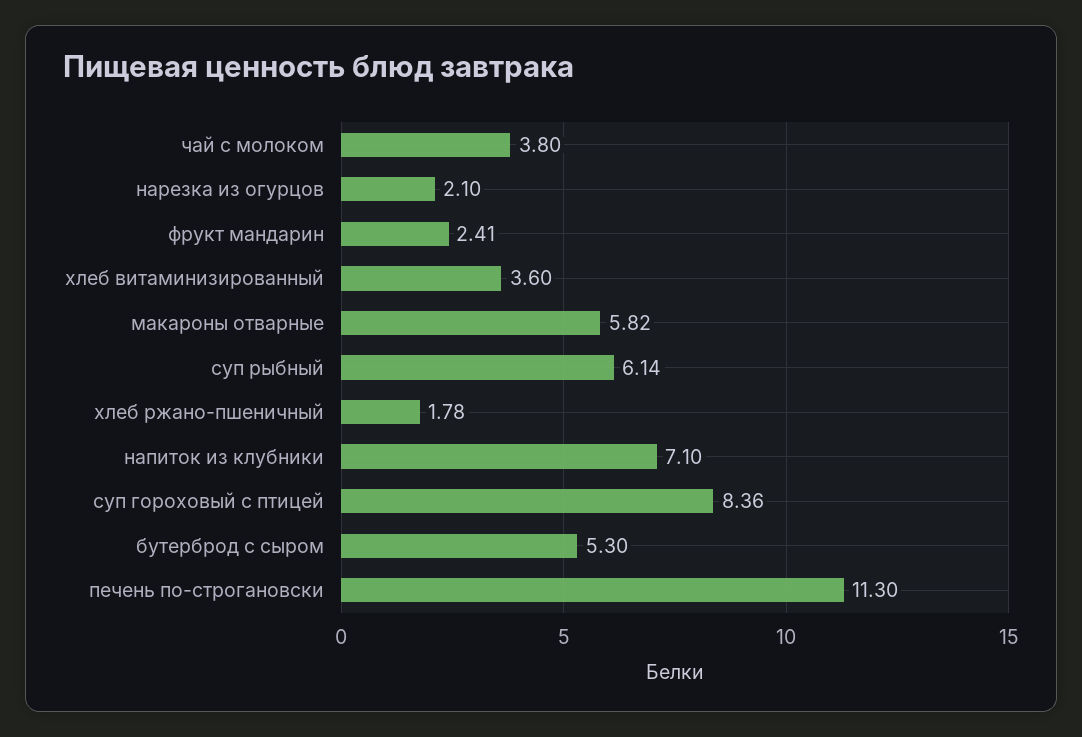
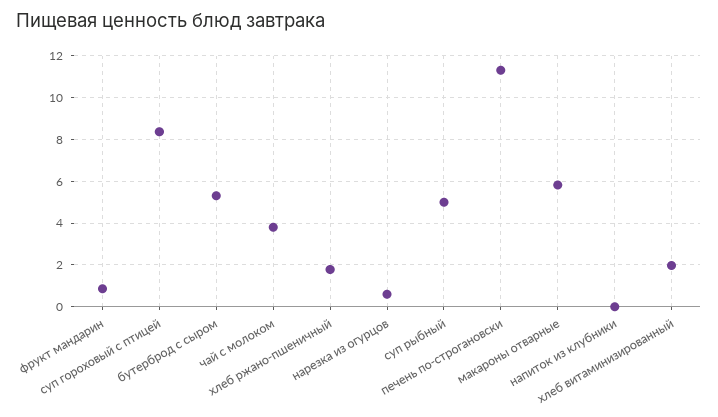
нарезка из огурцов: 2.1 -> 0.5
фрукт мандарин: 2.41 -> 1
хлеб витаминизированный: 3.6 -> 2
суп рыбный: 6.14 -> 5
напиток из клубники: 7.1 -> 0

